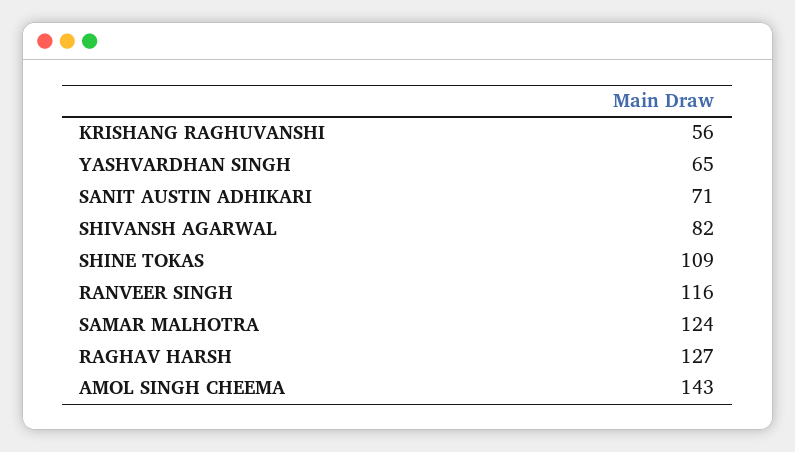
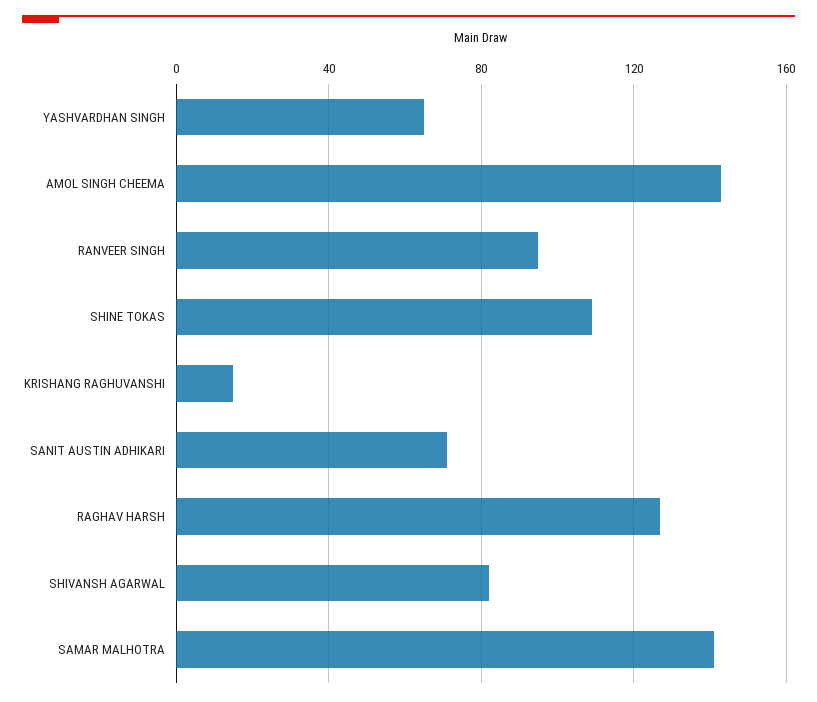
KRISHANG RAGHUVANSHI: 56 -> 15
RANVEER SINGH: 116 -> 95
SAMAR MALHOTRA: 124 -> 140

